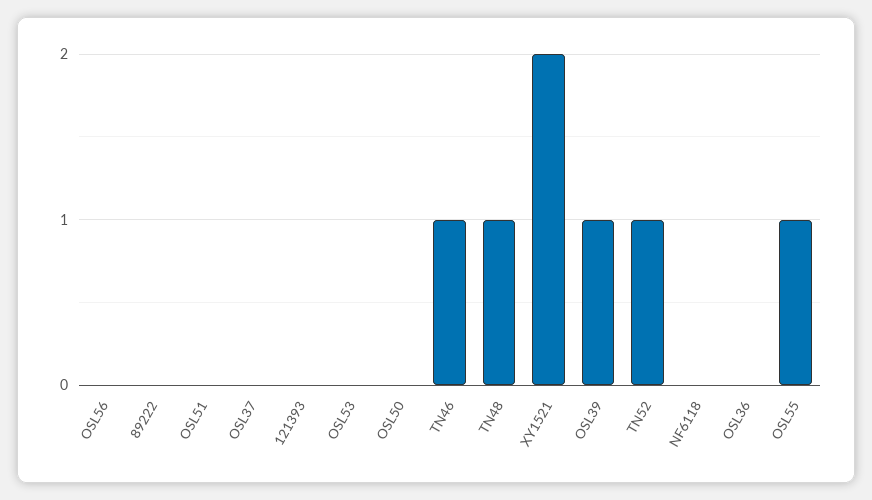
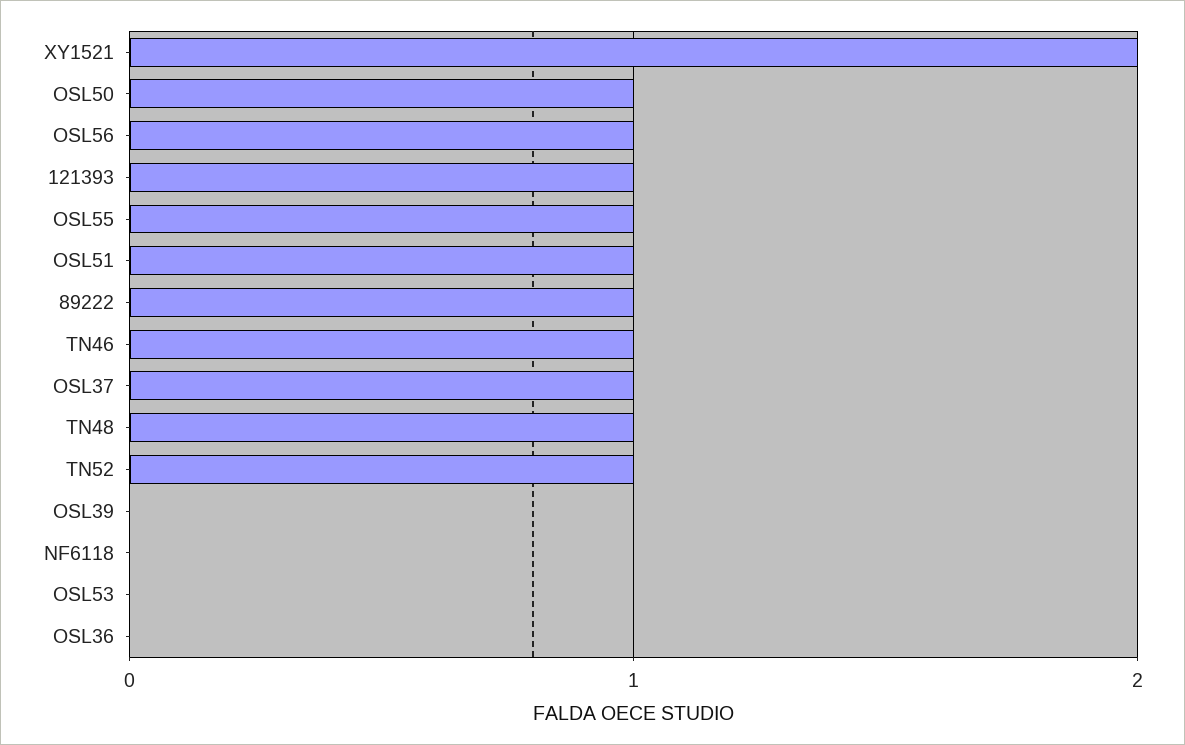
OSL56: 0 -> 1
89222: 0 -> 1
OSL51: 0 -> 1
OSL37: 0 -> 1
121393: 0 -> 1
OSL50: 0 -> 1
OSL39: 1 -> 0

